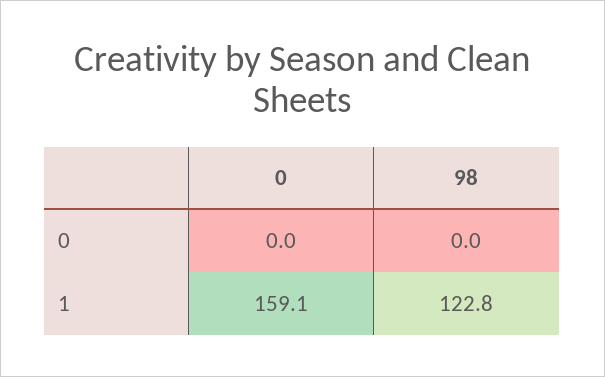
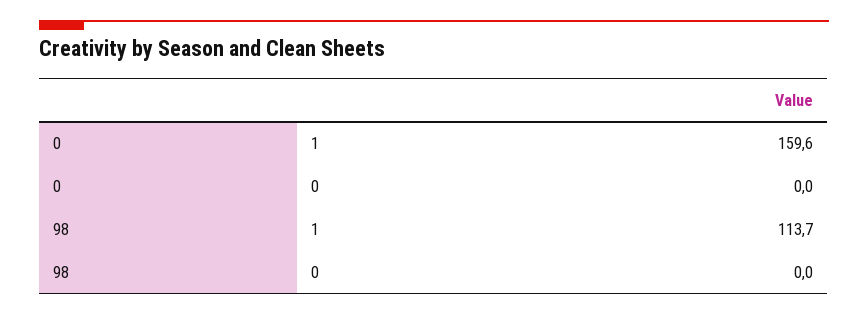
0, 1: 159.1 -> 159.6
98, 1: 122.8 -> 113.7

